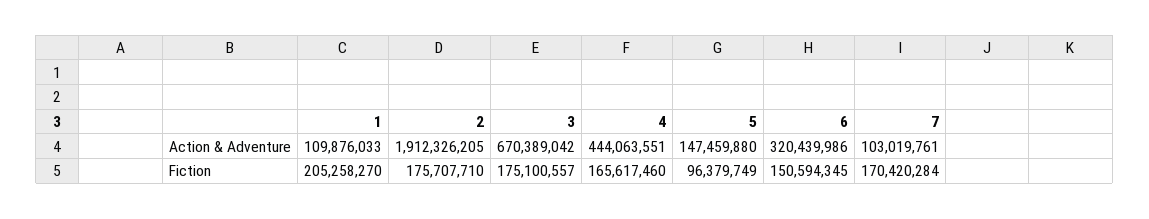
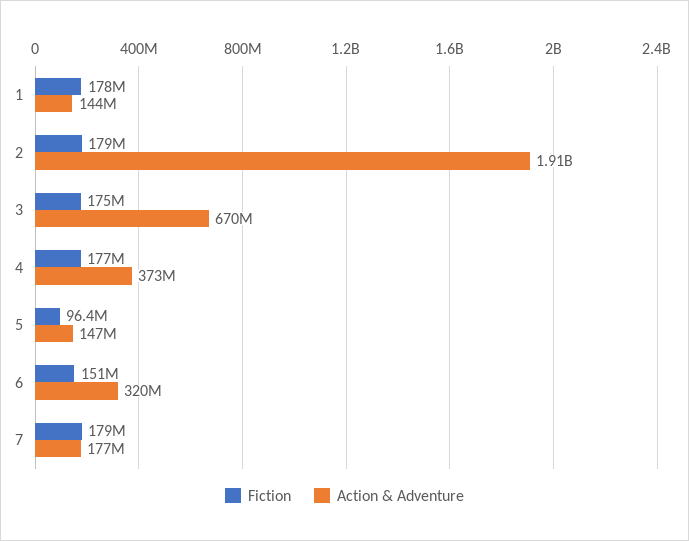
Action & Adventure, 1: 109876033 -> 144000000
Action & Adventure, 4: 444063551 -> 373000000
Action & Adventure, 7: 103019761 -> 177000000
Fiction, 1: 205258270 -> 178000000
Fiction, 2: 175707710 -> 179000000
Fiction, 4: 165617460 -> 177000000
Fiction, 7: 170420284 -> 179000000

